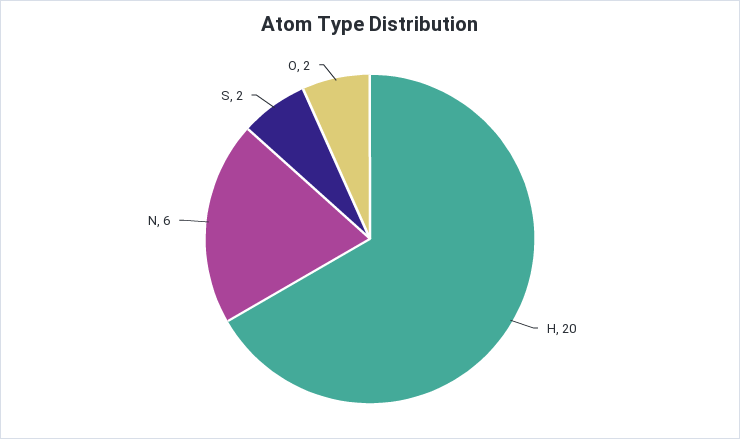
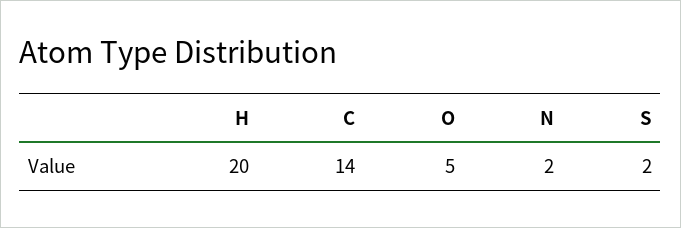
N: 6 -> 2
O: 2 -> 5
C: none -> 14

